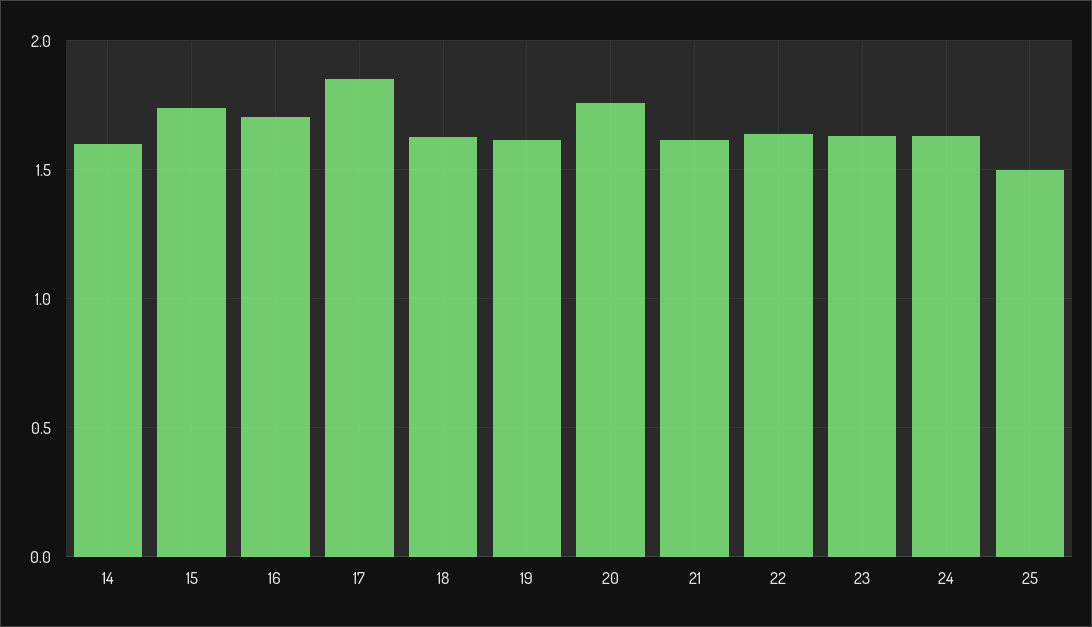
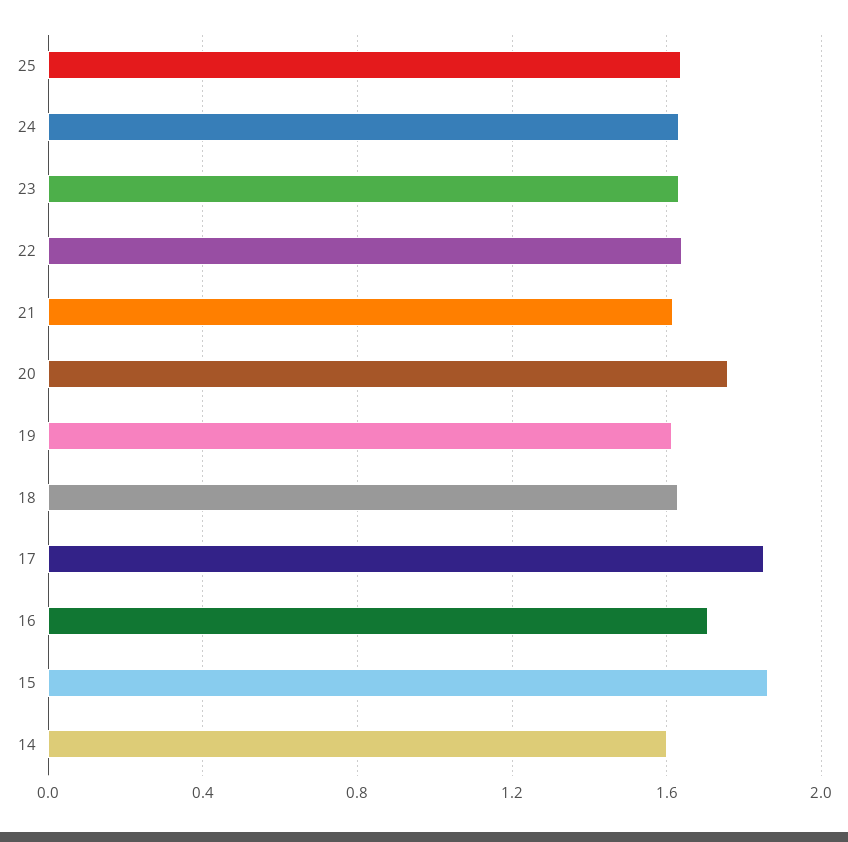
15: 1.75 -> 1.85
25: 1.5 -> 1.65

